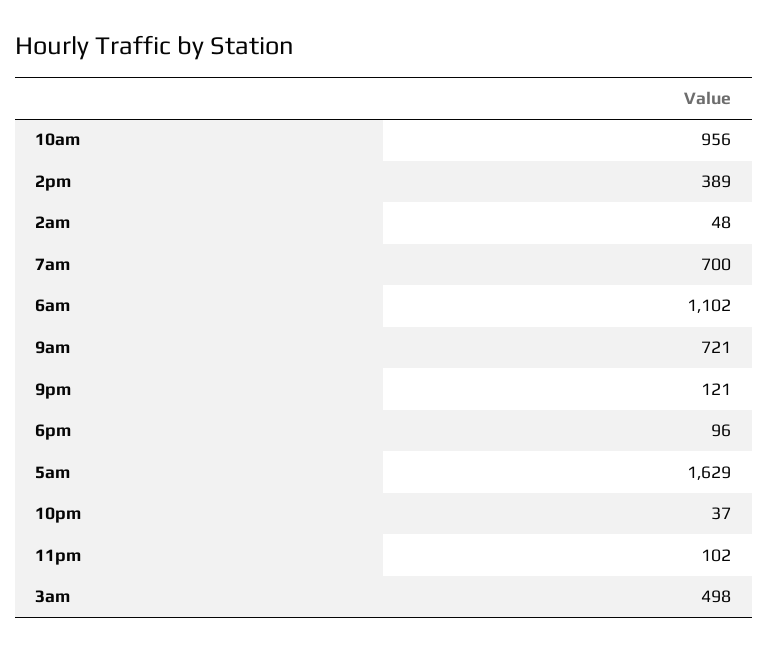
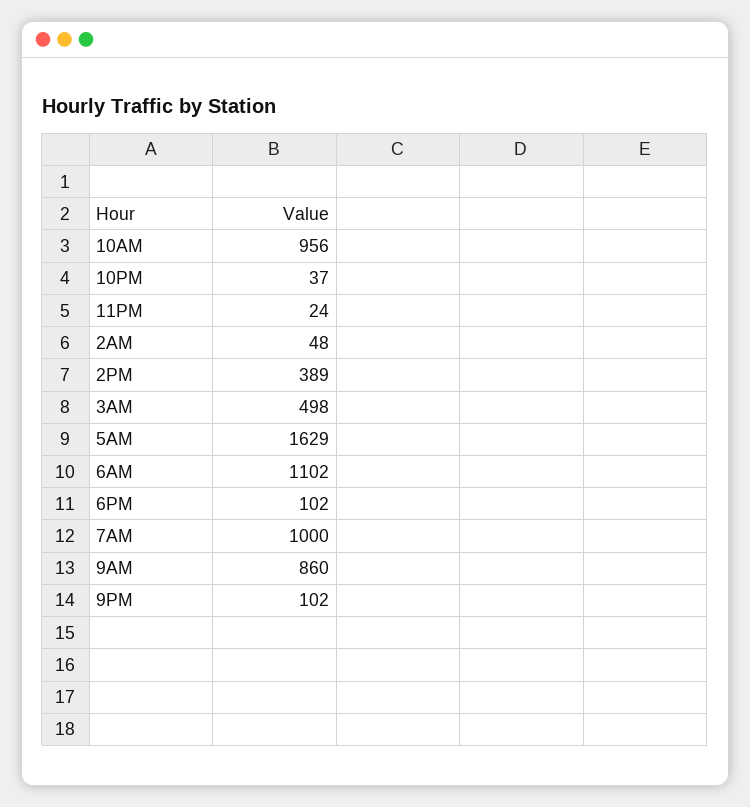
7am: 700 -> 1000
9am: 721 -> 860
9pm: 121 -> 102
6pm: 96 -> 102
11pm: 102 -> 24

